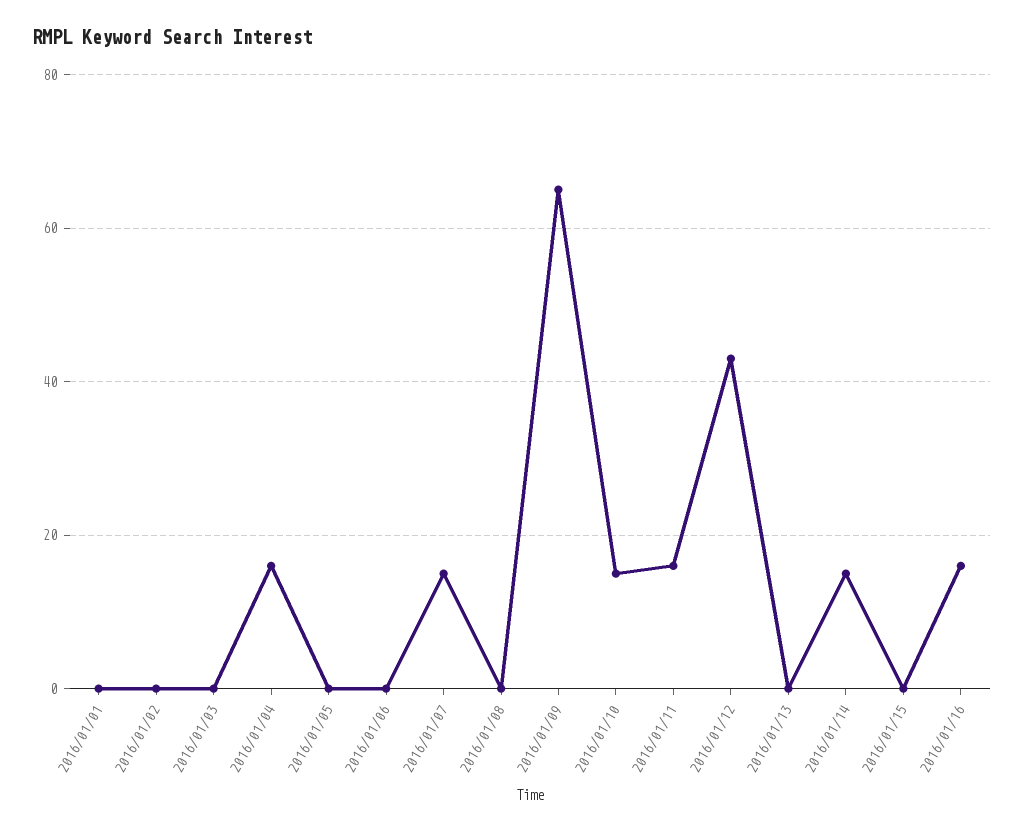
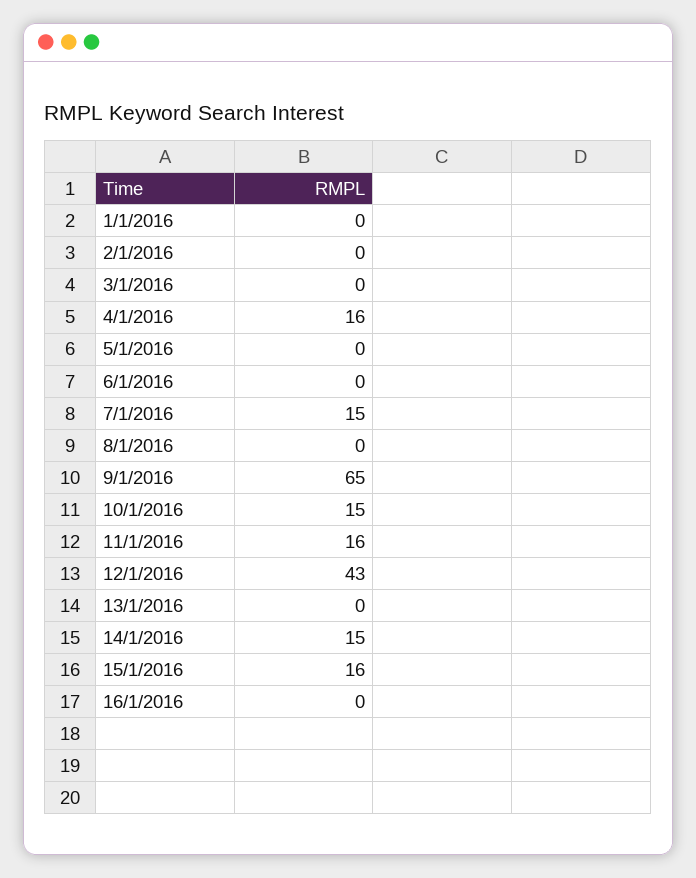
2016/01/15: 0 -> 16
2016/01/16: 15 -> 0

